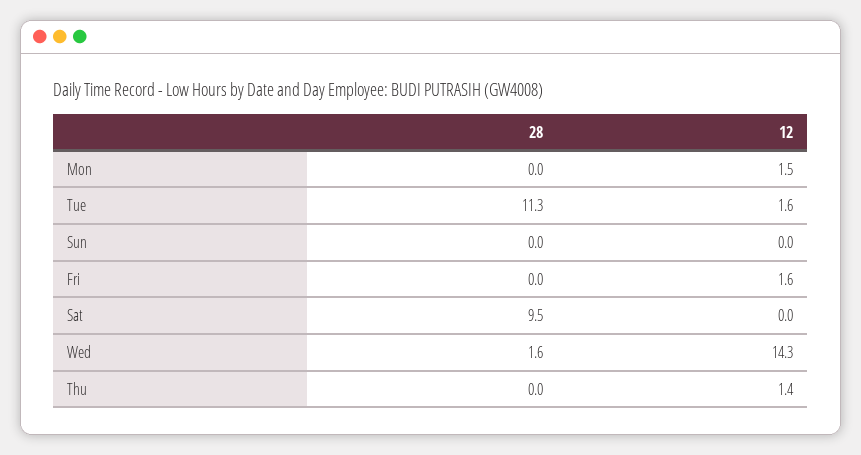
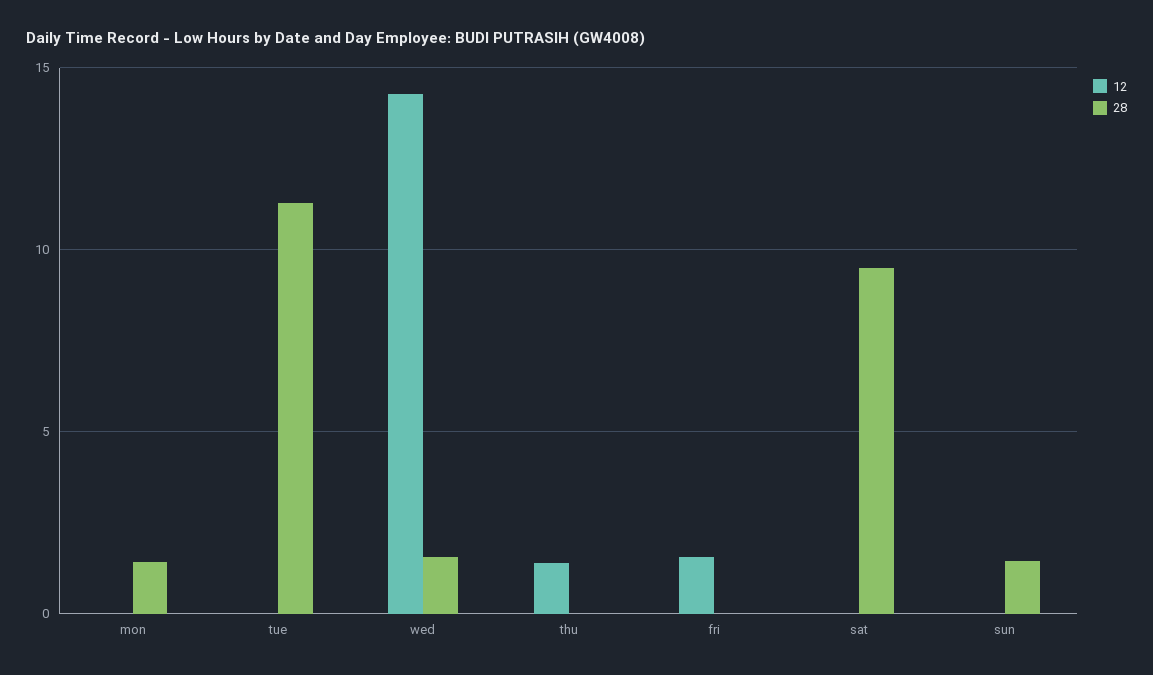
28, Mon: 0 -> 1.5
12, Mon: 1.5 -> 0
12, Tue: 1.6 -> 0
28, Sun: 0 -> 1.5

